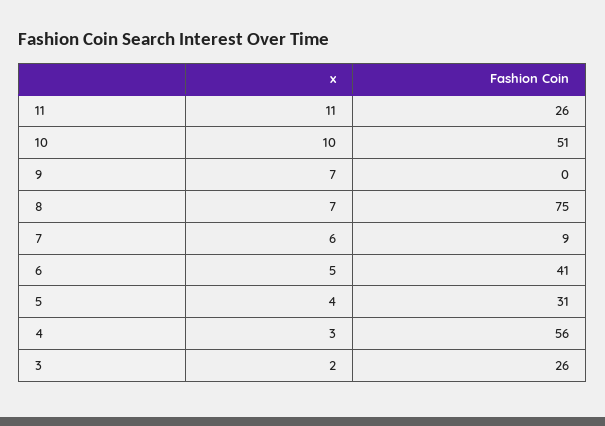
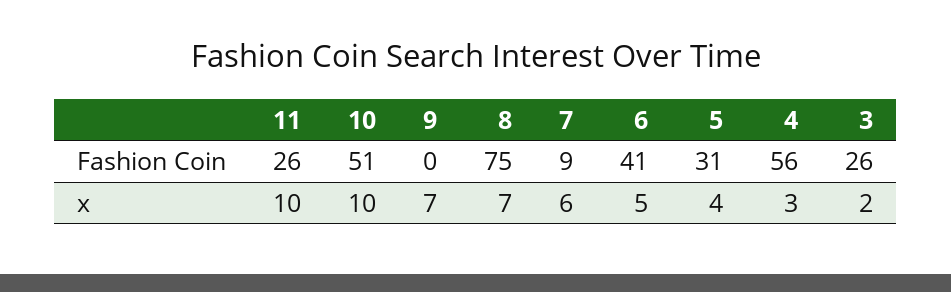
x, 11: 11 -> 10

